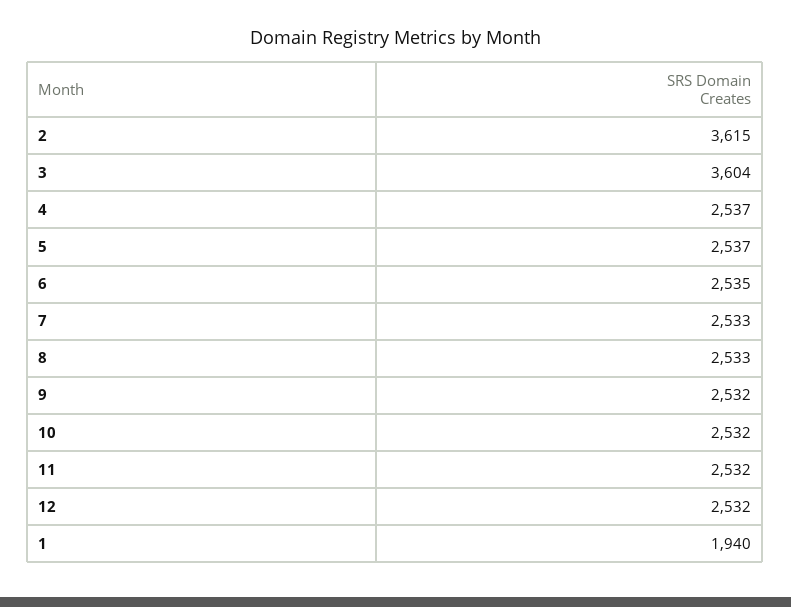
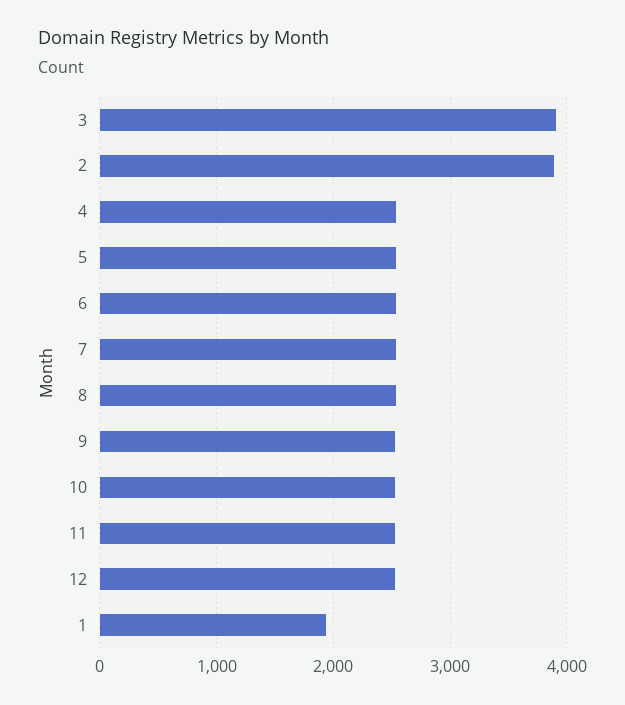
2: 3615 -> 3900
3: 3604 -> 3900

